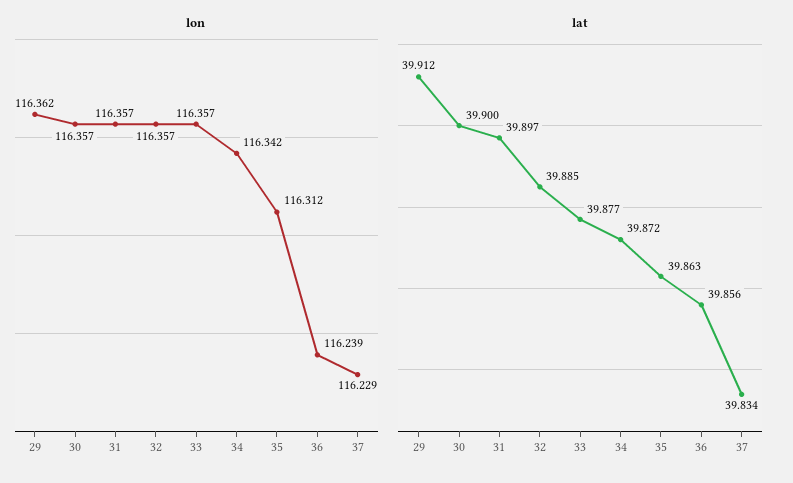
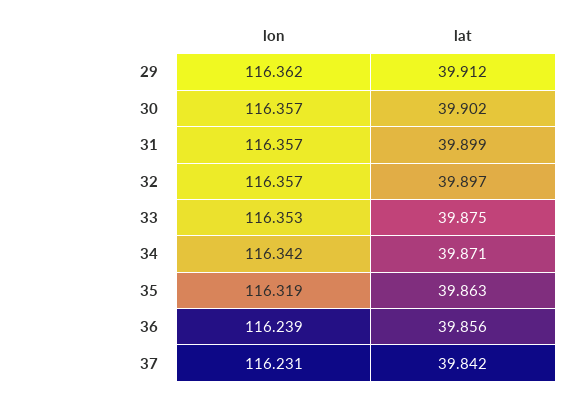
lon, 33: 116.357 -> 116.353
lon, 35: 116.312 -> 116.319
lon, 37: 116.229 -> 116.231
lat, 30: 39.9 -> 39.902
lat, 31: 39.897 -> 39.899
lat, 32: 39.885 -> 39.897
lat, 33: 39.877 -> 39.875
lat, 34: 39.872 -> 39.871
lat, 37: 39.834 -> 39.842

